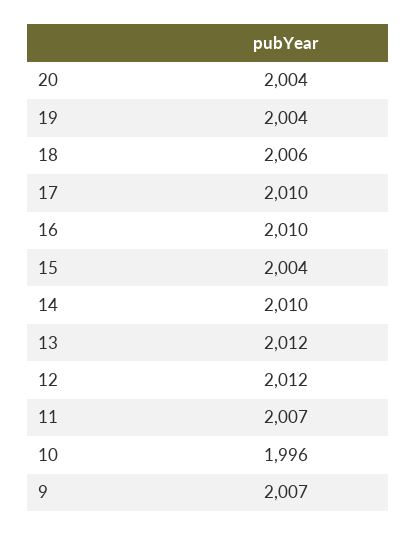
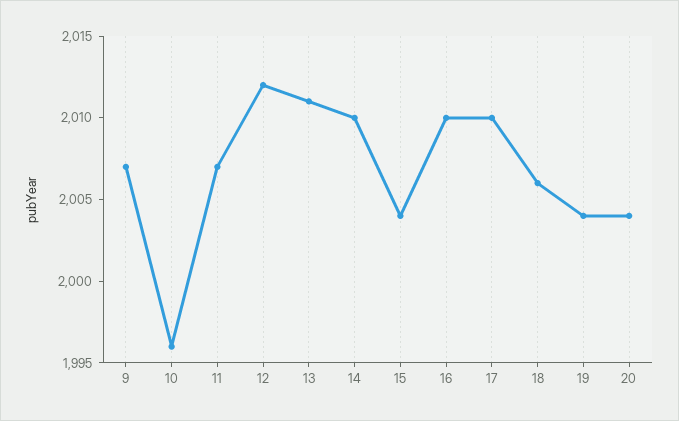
13: 2012 -> 2011

